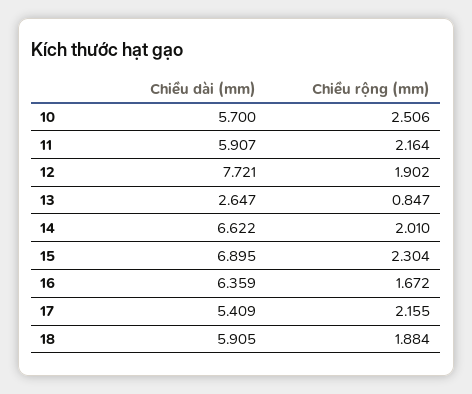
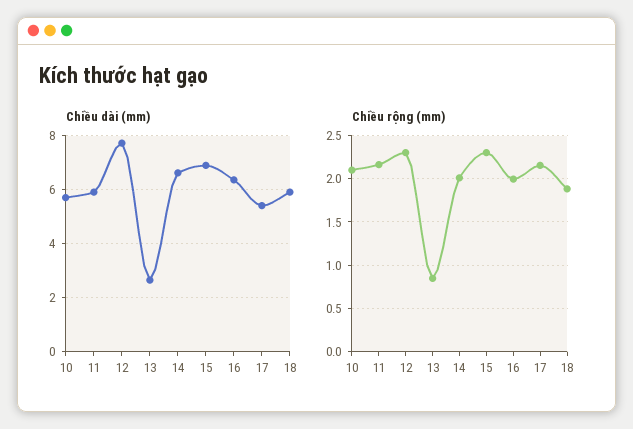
Chiều rộng (mm), 10: 2.506 -> 2.1
Chiều rộng (mm), 12: 1.902 -> 2.3
Chiều rộng (mm), 16: 1.672 -> 2

